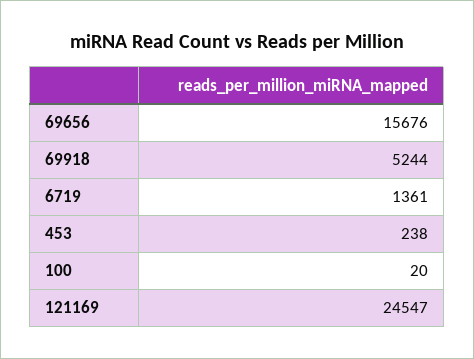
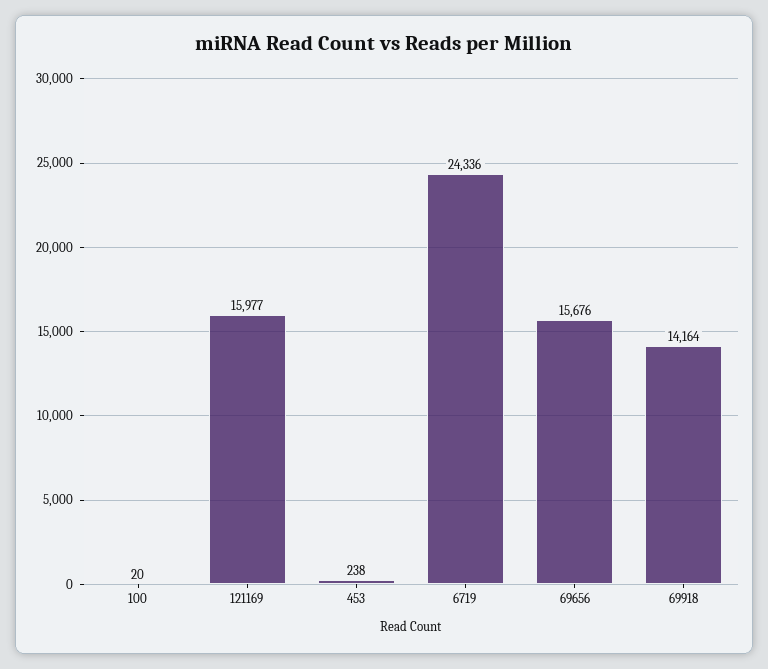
69918: 5244 -> 14164
6719: 1361 -> 24336
121169: 24547 -> 15977

